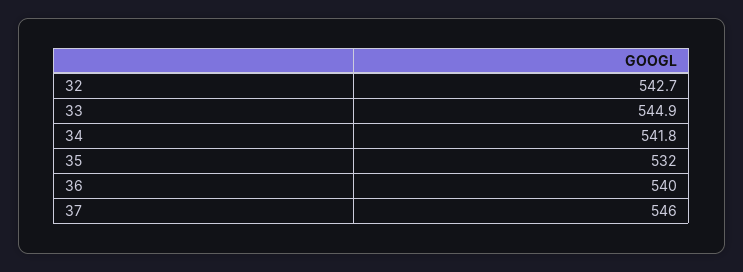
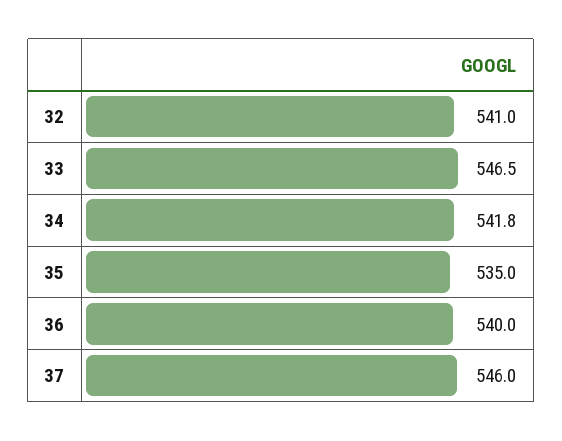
32: 542.7 -> 541
33: 544.9 -> 546.5
35: 532 -> 535

